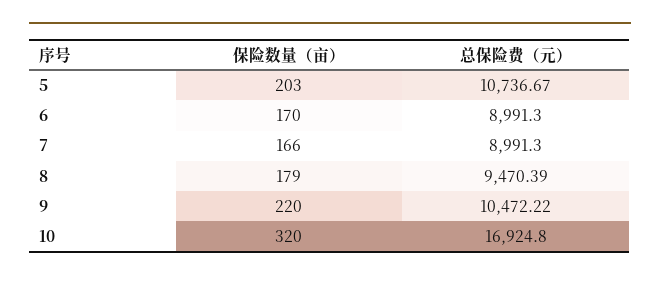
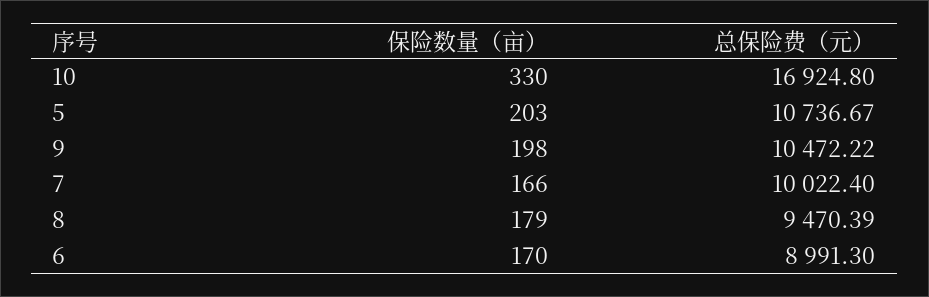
总保险费（元）, 7: 8991.3 -> 10022.4
保险数量（亩）, 9: 220 -> 198
保险数量（亩）, 10: 320 -> 330

